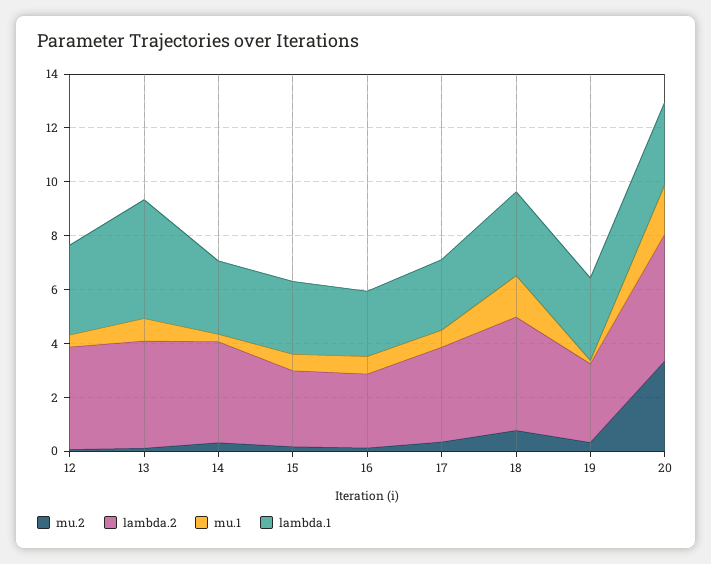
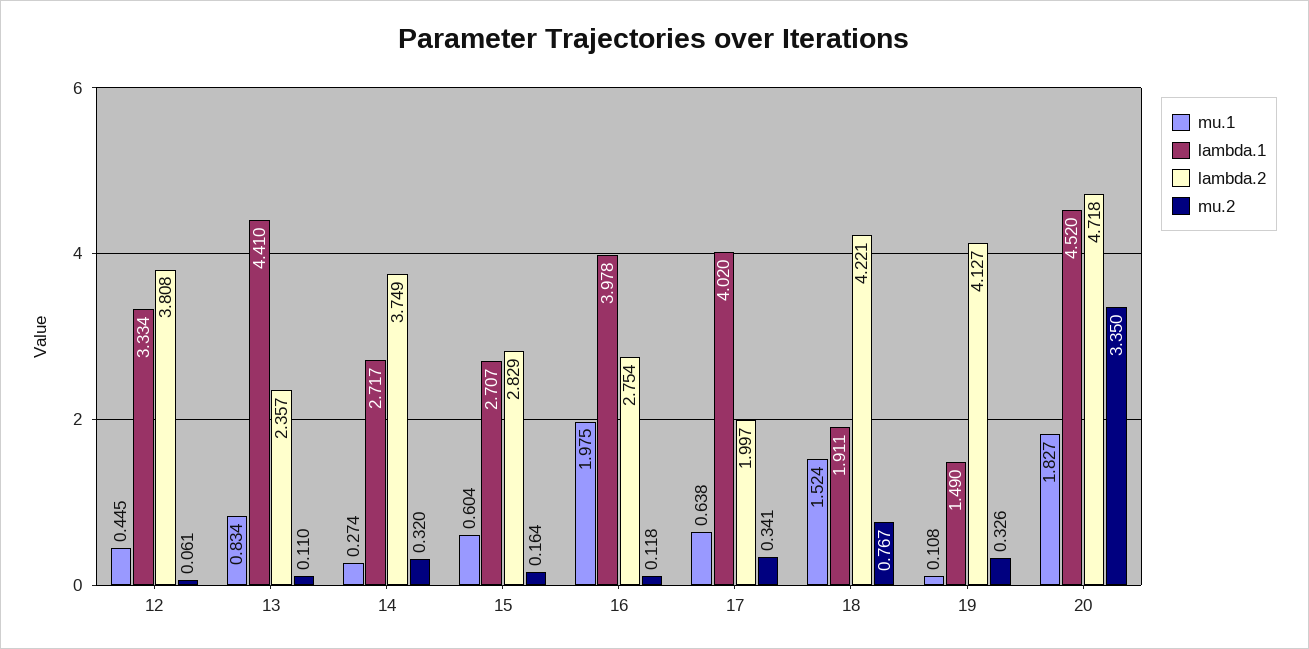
lambda.2, 13: 4 -> 2.357
mu.1, 16: 0.5 -> 1.975
lambda.1, 16: 2.5 -> 3.978
lambda.2, 17: 3.5 -> 1.997
lambda.1, 17: 2.5 -> 4.02
lambda.1, 18: 3 -> 1.911
lambda.2, 19: 3 -> 4.127
lambda.1, 19: 3 -> 1.49
lambda.1, 20: 3 -> 4.52

